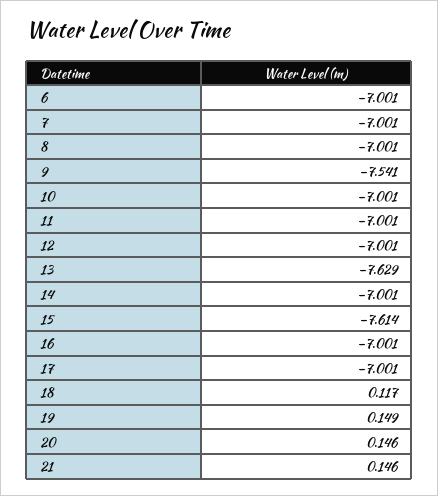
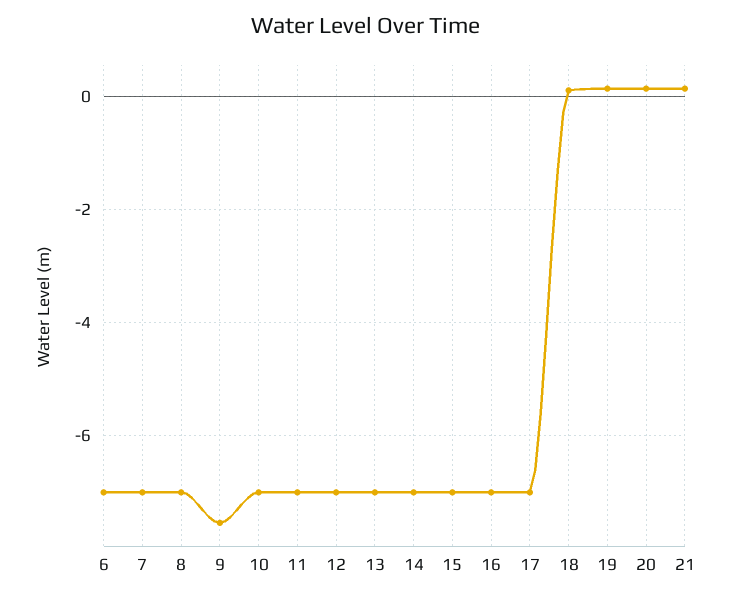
13: -7.629 -> -7
15: -7.614 -> -7

